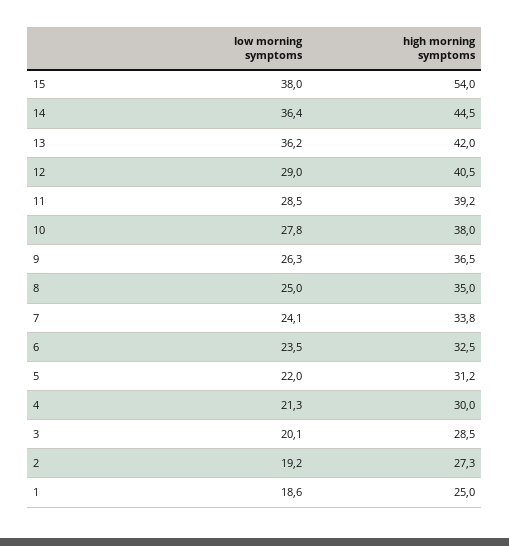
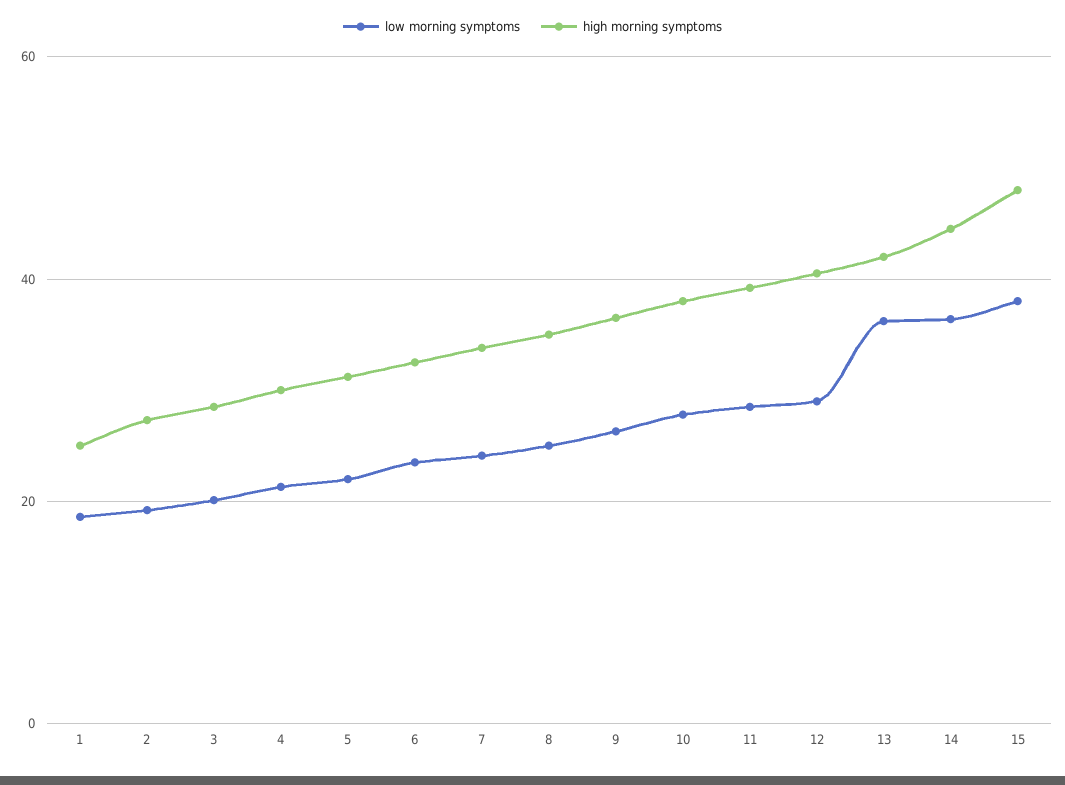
high morning symptoms, 15: 54 -> 48

